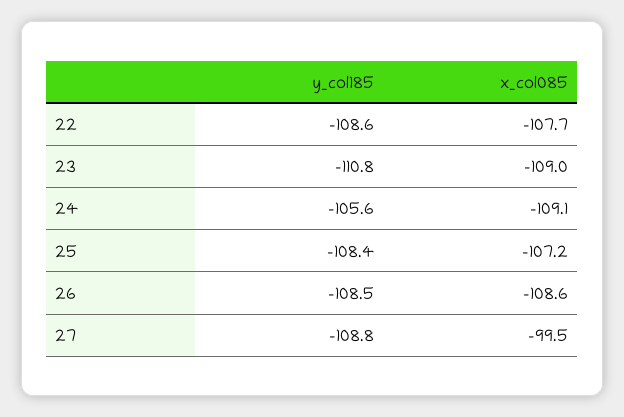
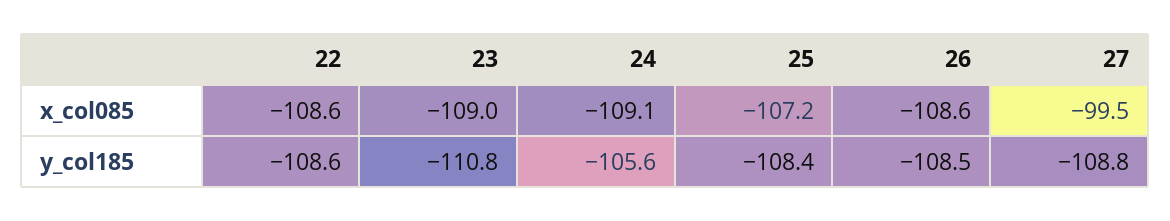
x_col085, 22: -107.7 -> -108.6

